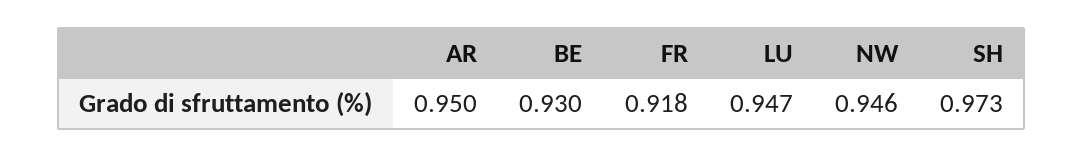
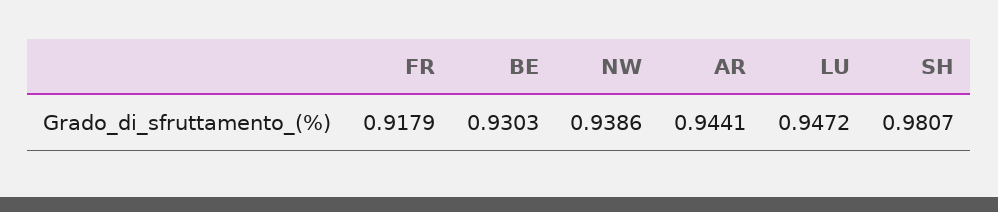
AR: 0.95 -> 0.9441
NW: 0.946 -> 0.9386
SH: 0.973 -> 0.9807

